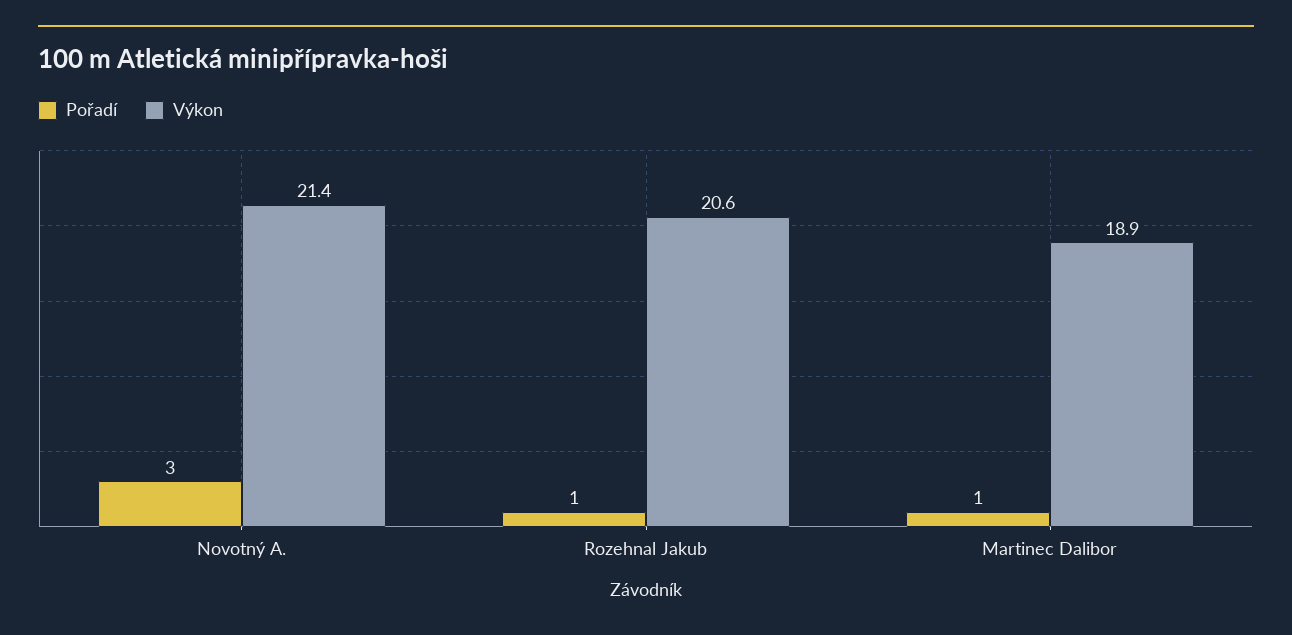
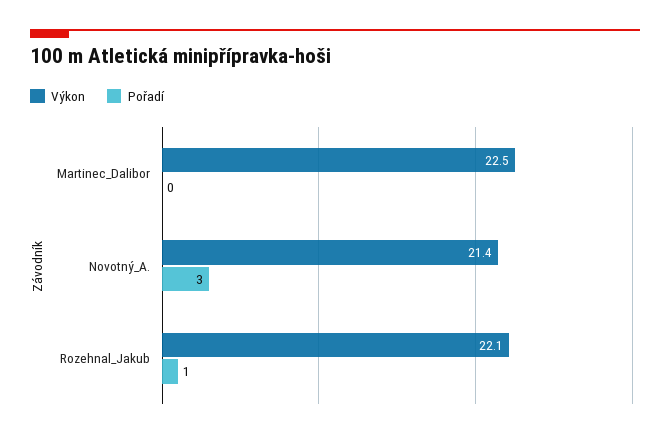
Výkon, Rozehnal Jakub: 20.6 -> 22.1
Pořadí, Martinec Dalibor: 1 -> 0
Výkon, Martinec Dalibor: 18.9 -> 22.5

